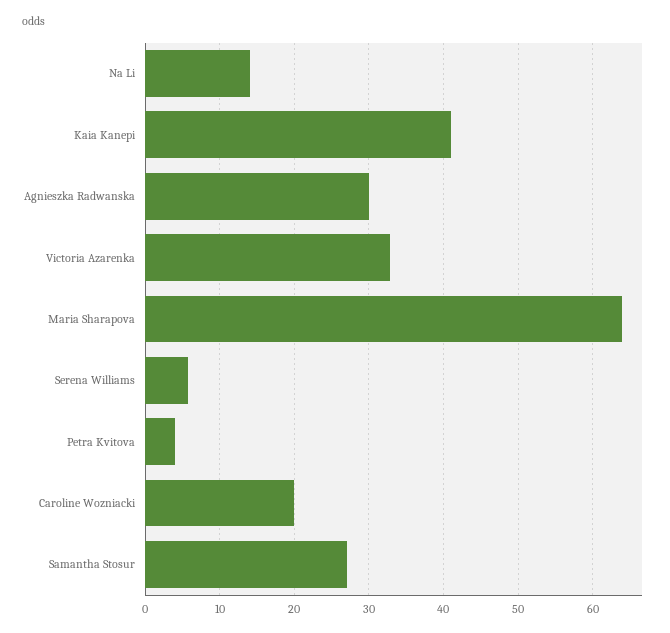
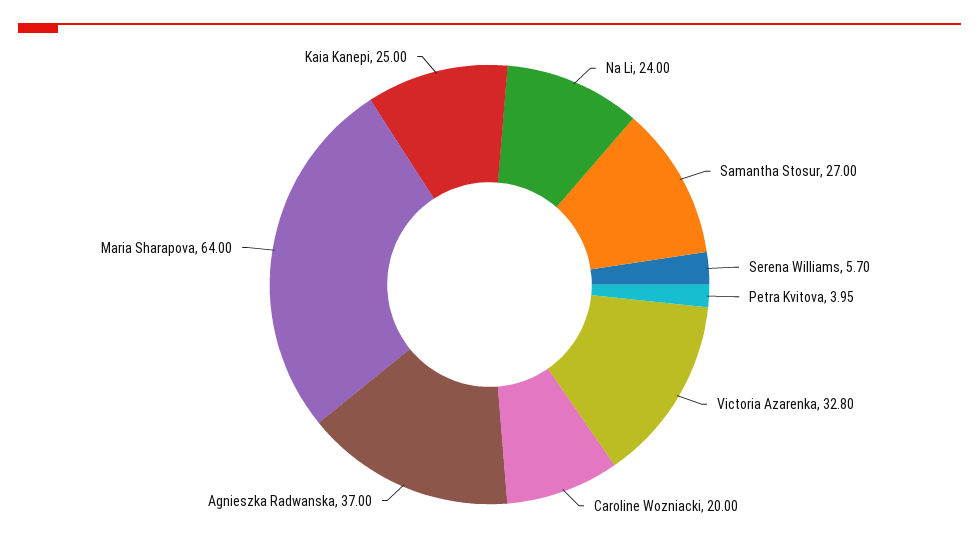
Na Li: 14 -> 24
Kaia Kanepi: 41 -> 25
Agnieszka Radwanska: 30 -> 37

